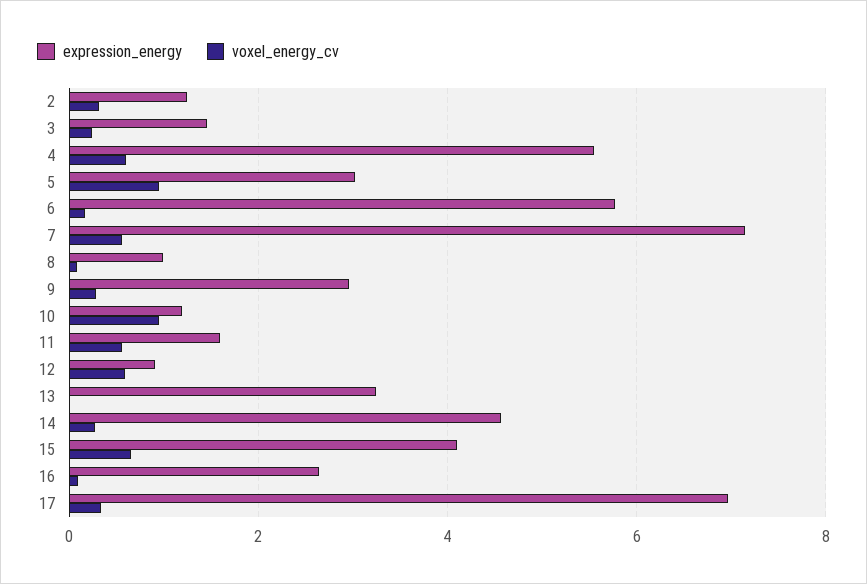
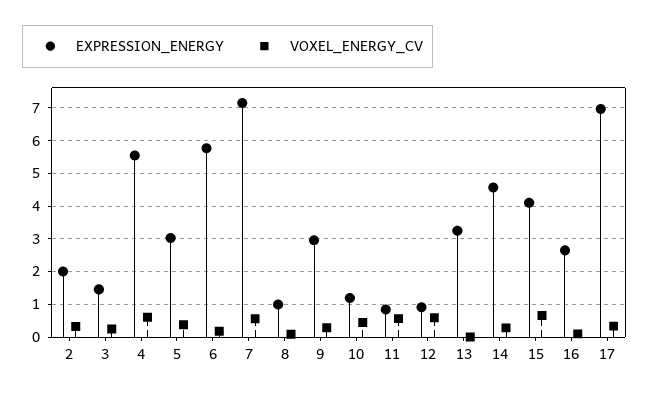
expression_energy, 2: 1.2 -> 2
voxel_energy_cv, 5: 1 -> 0.4
voxel_energy_cv, 10: 1 -> 0.4
expression_energy, 11: 1.6 -> 0.8

